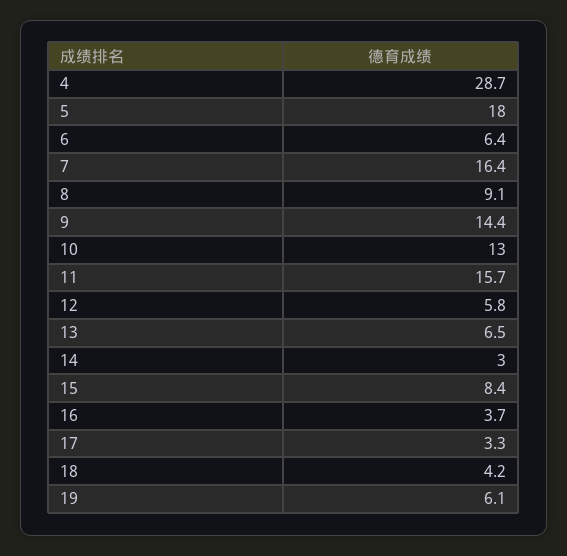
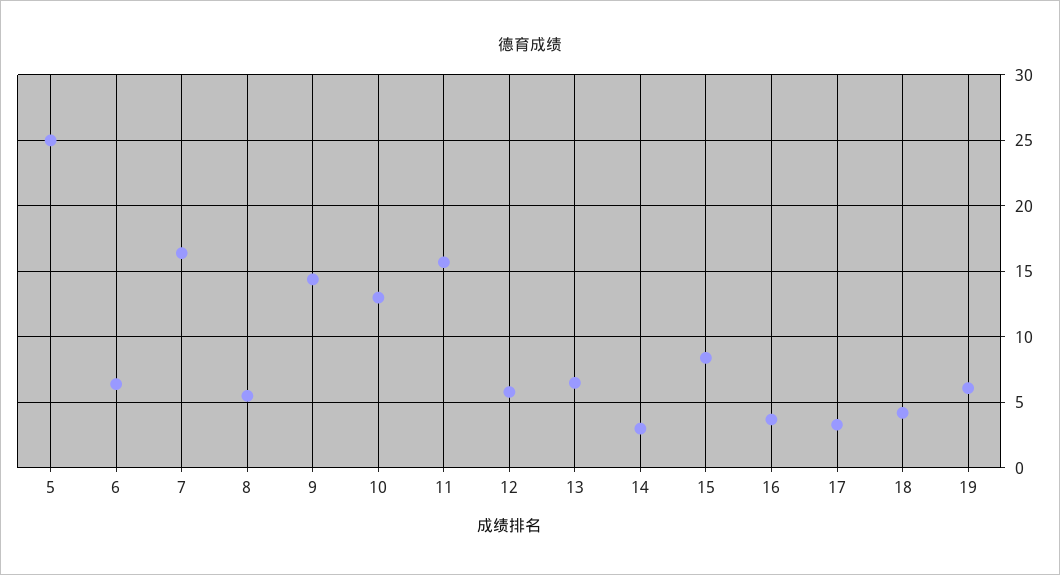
4: 28.7 -> none
5: 18 -> 25
8: 9.1 -> 5.5

